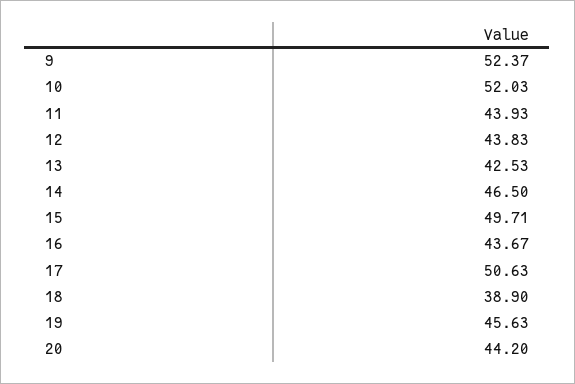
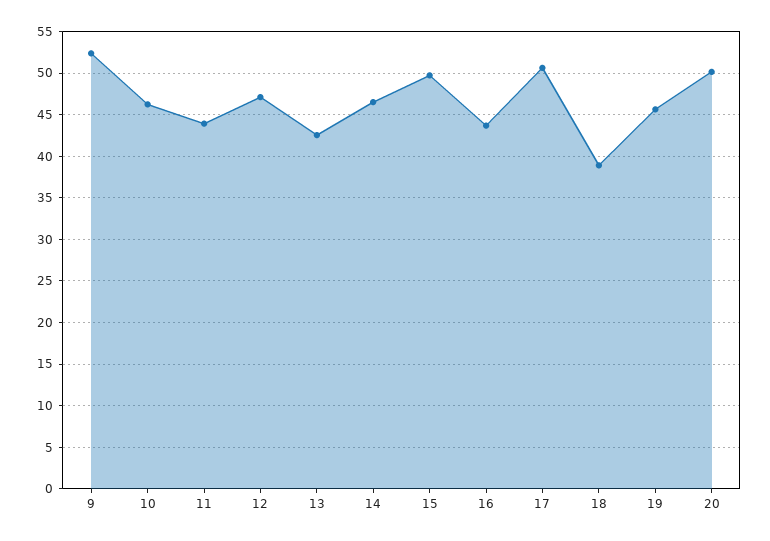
10: 52.03 -> 46
12: 43.83 -> 47
20: 44.2 -> 50

